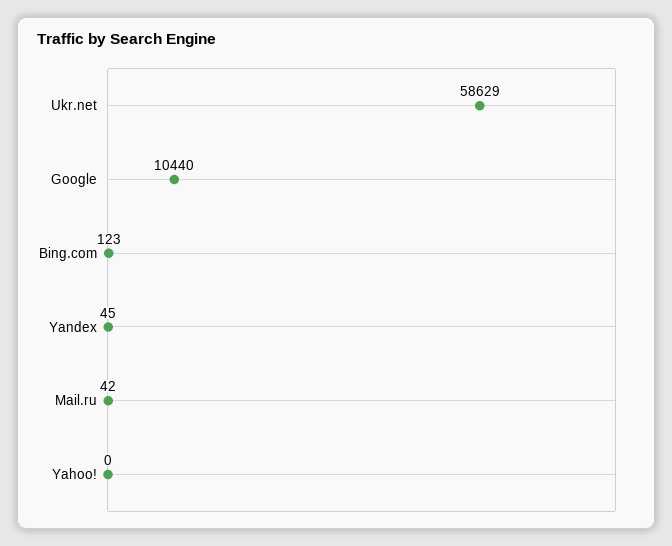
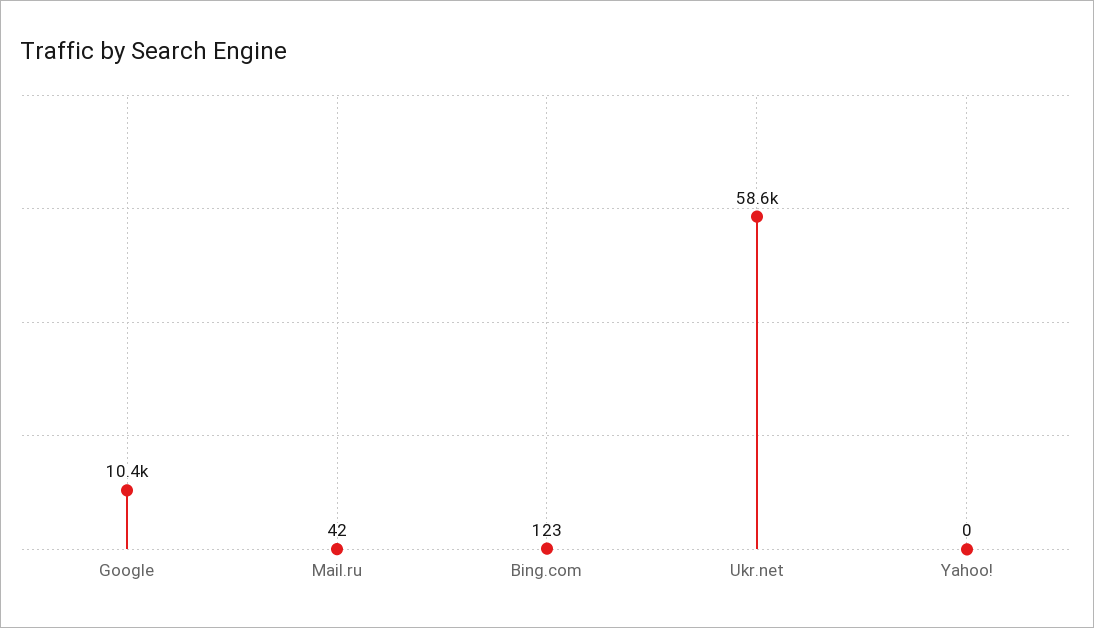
Yandex: 45 -> none

